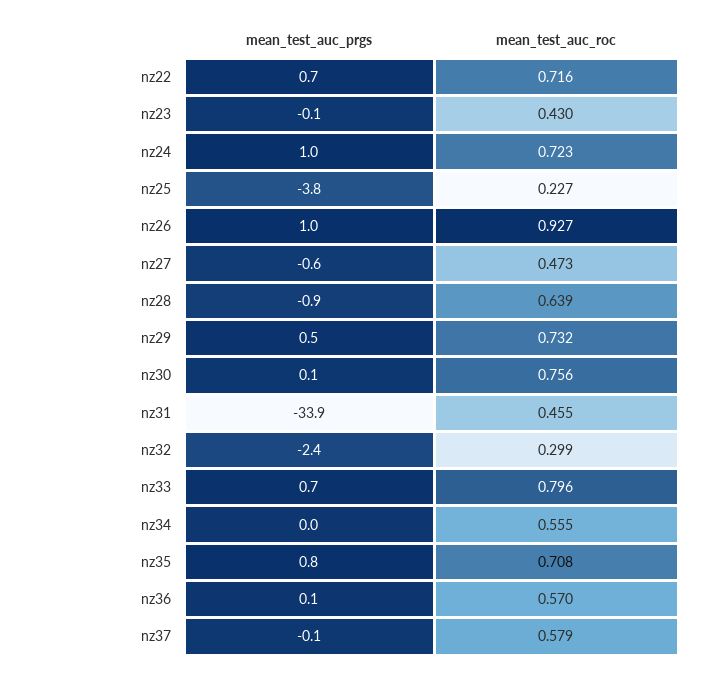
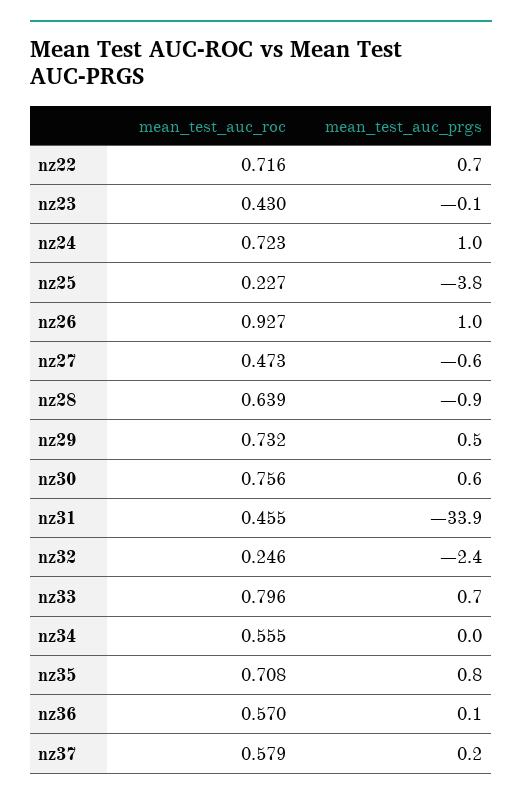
mean_test_auc_prgs, nz30: 0.1 -> 0.6
mean_test_auc_roc, nz32: 0.299 -> 0.246
mean_test_auc_prgs, nz37: -0.1 -> 0.2

